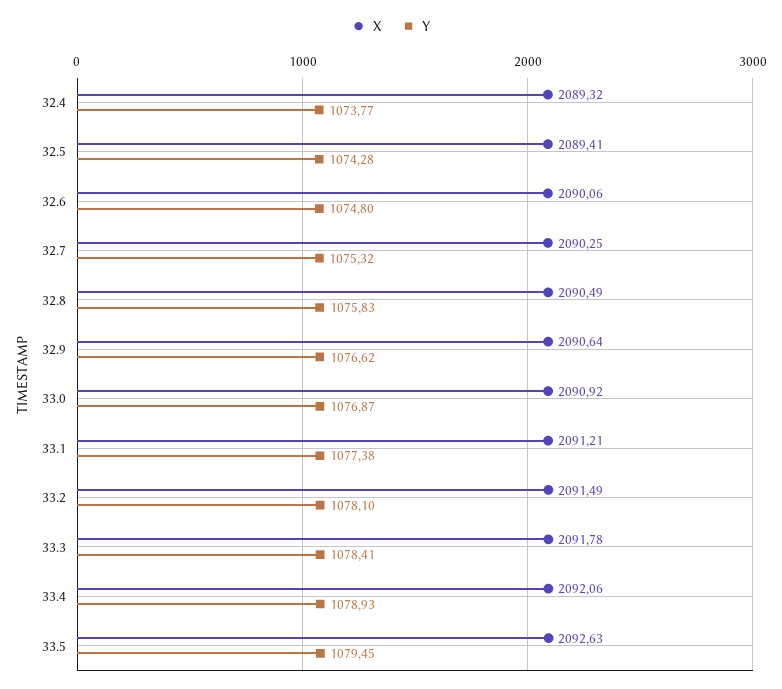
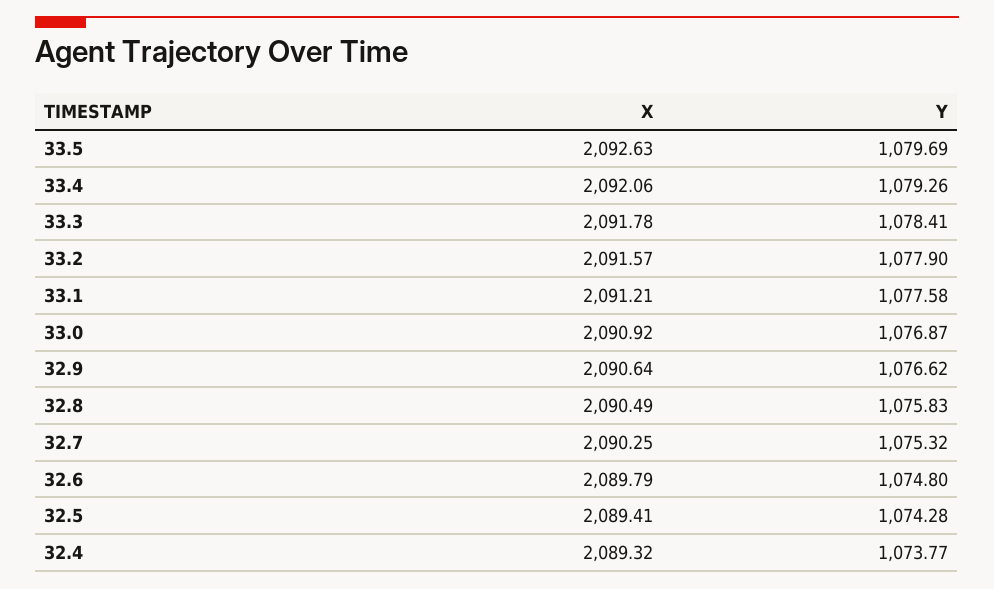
X, 32.6: 2090.06 -> 2089.79
Y, 33.1: 1077.38 -> 1077.58
X, 33.2: 2091.49 -> 2091.57
Y, 33.2: 1078.1 -> 1077.9
Y, 33.4: 1078.93 -> 1079.26
Y, 33.5: 1079.45 -> 1079.69

